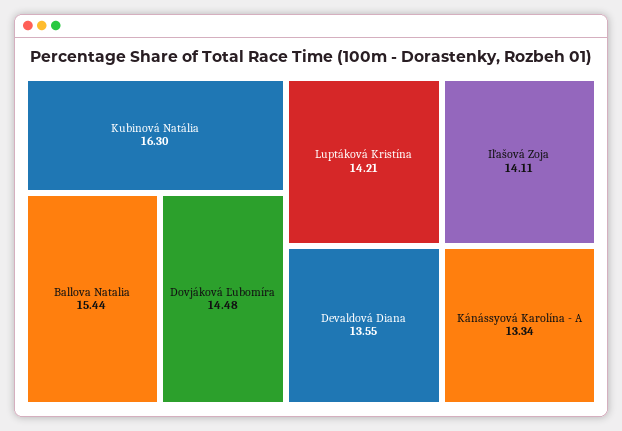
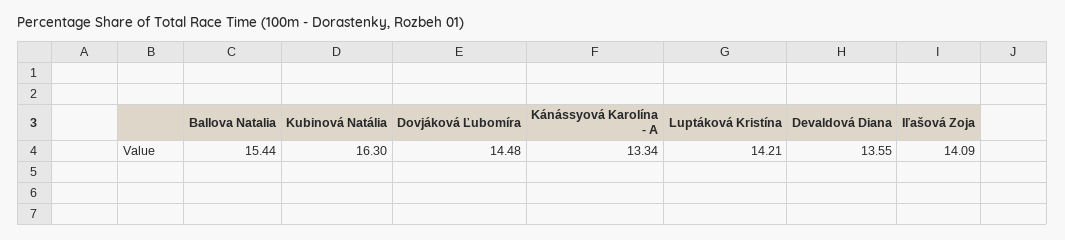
Iľašová Zoja: 14.11 -> 14.09

